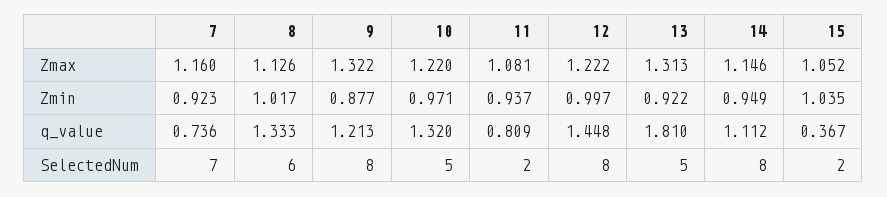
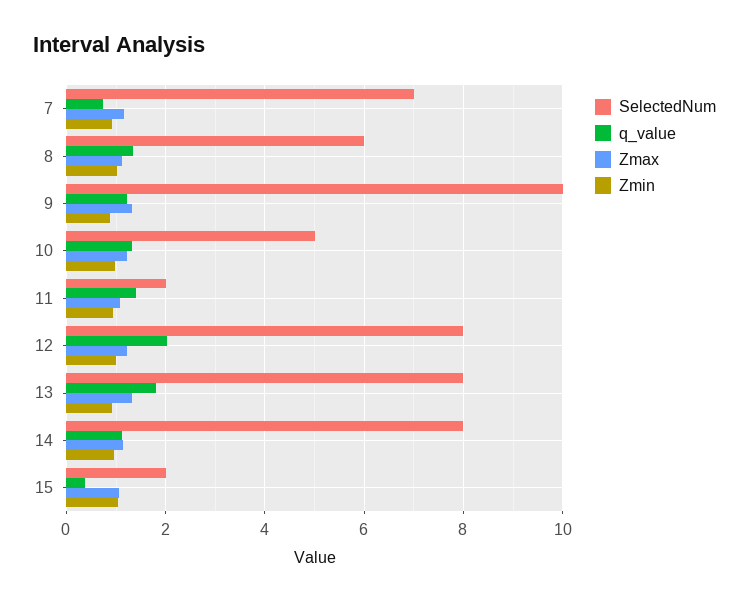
q_value, 11: 0.809 -> 1.4
q_value, 12: 1.448 -> 2
SelectedNum, 9: 8 -> 10
SelectedNum, 13: 5 -> 8

